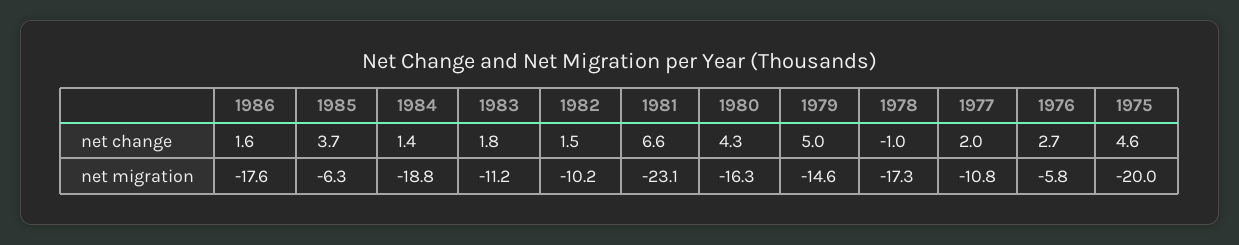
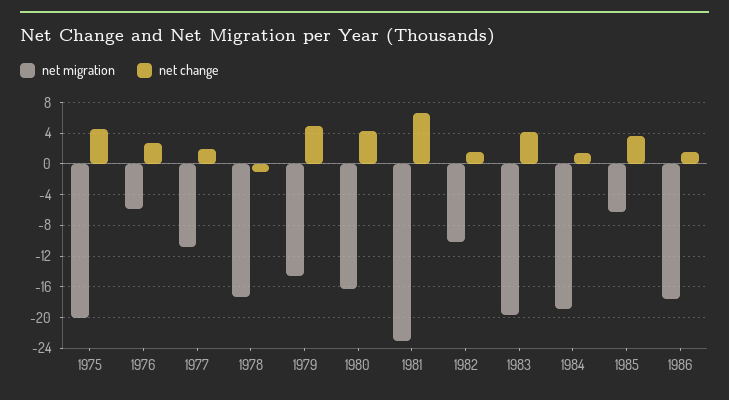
net change, 1983: 1.8 -> 4
net migration, 1983: -11.2 -> -20

